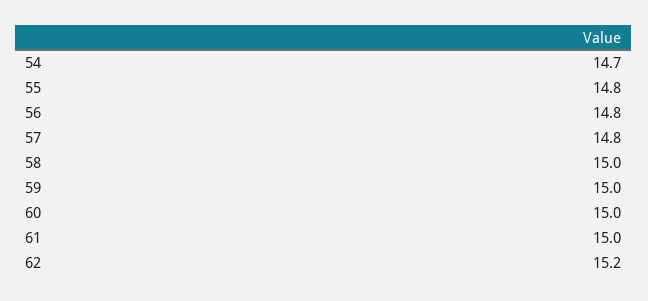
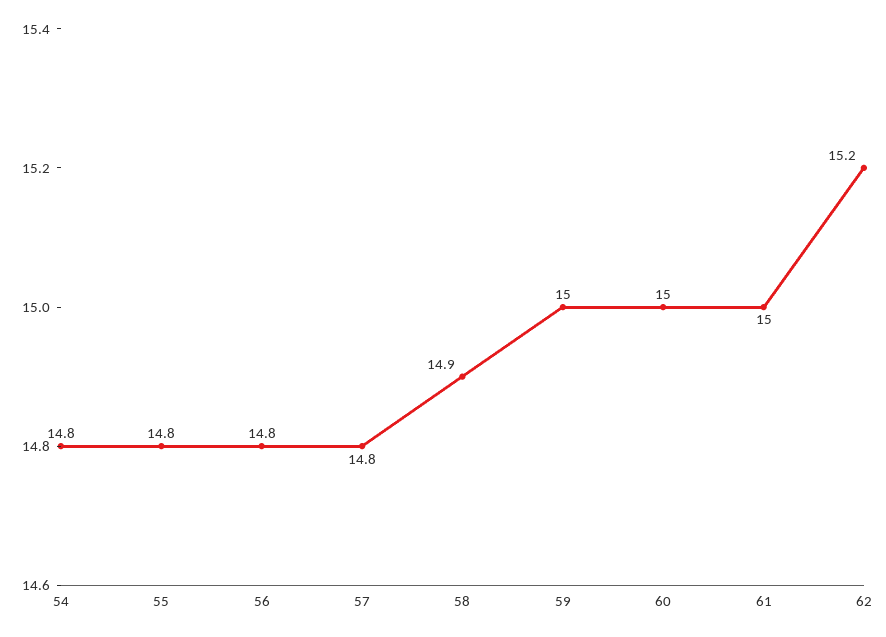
54: 14.7 -> 14.8
58: 15 -> 14.9

